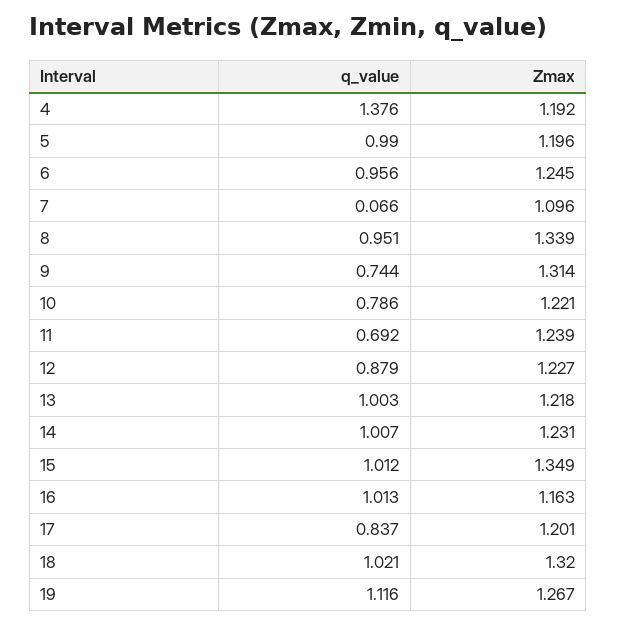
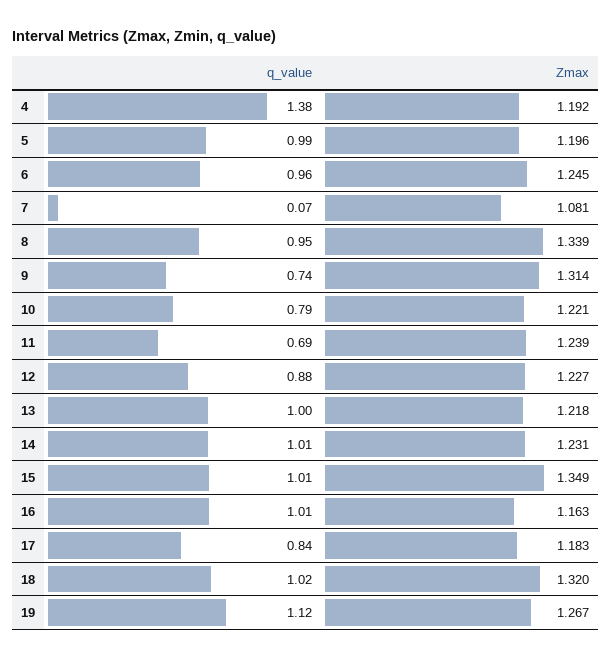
Zmax, 7: 1.096 -> 1.081
Zmax, 17: 1.201 -> 1.183

